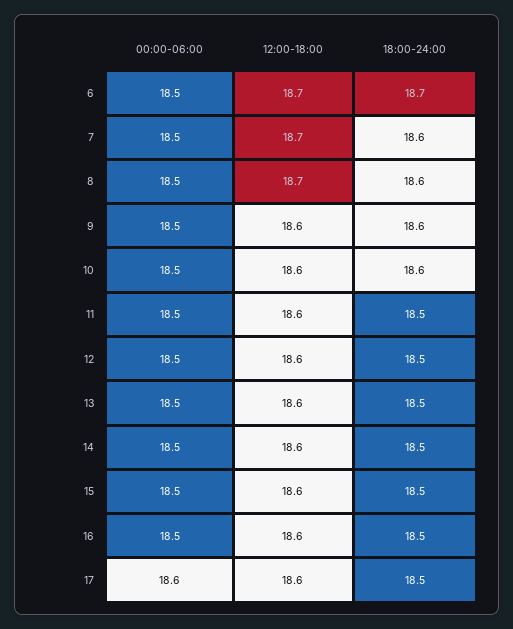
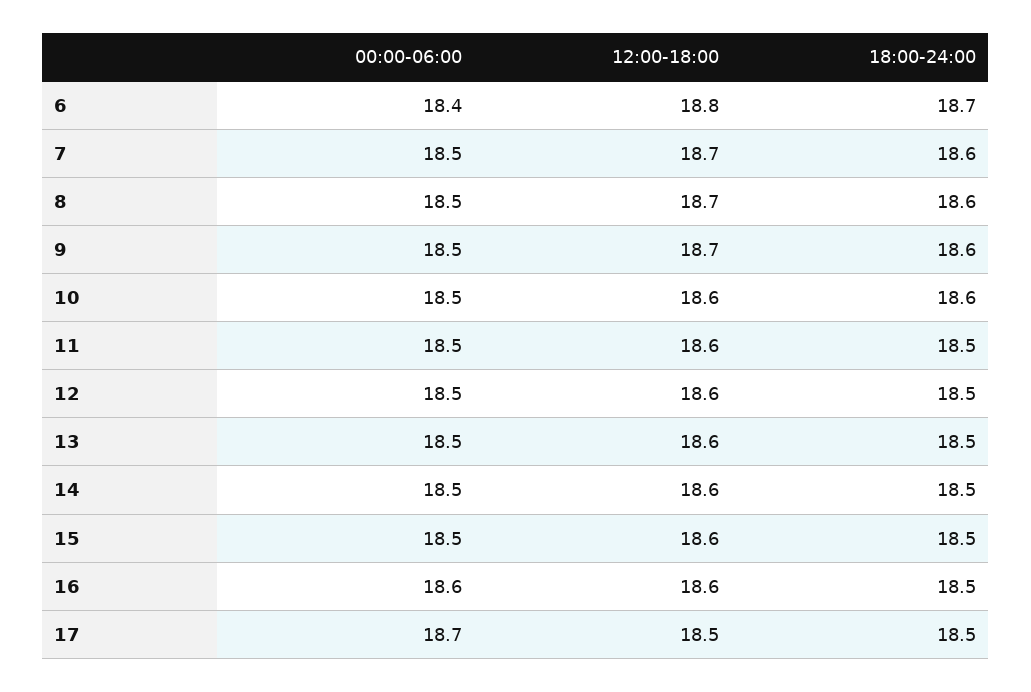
00:00-06:00, 6: 18.5 -> 18.4
12:00-18:00, 6: 18.7 -> 18.8
12:00-18:00, 9: 18.6 -> 18.7
00:00-06:00, 16: 18.5 -> 18.6
00:00-06:00, 17: 18.6 -> 18.7
12:00-18:00, 17: 18.6 -> 18.5

